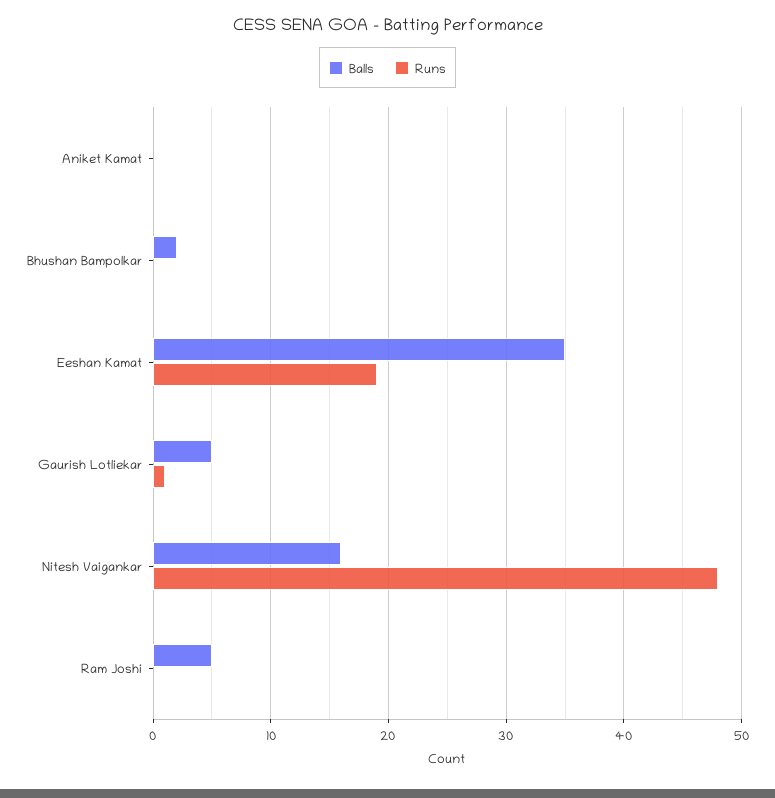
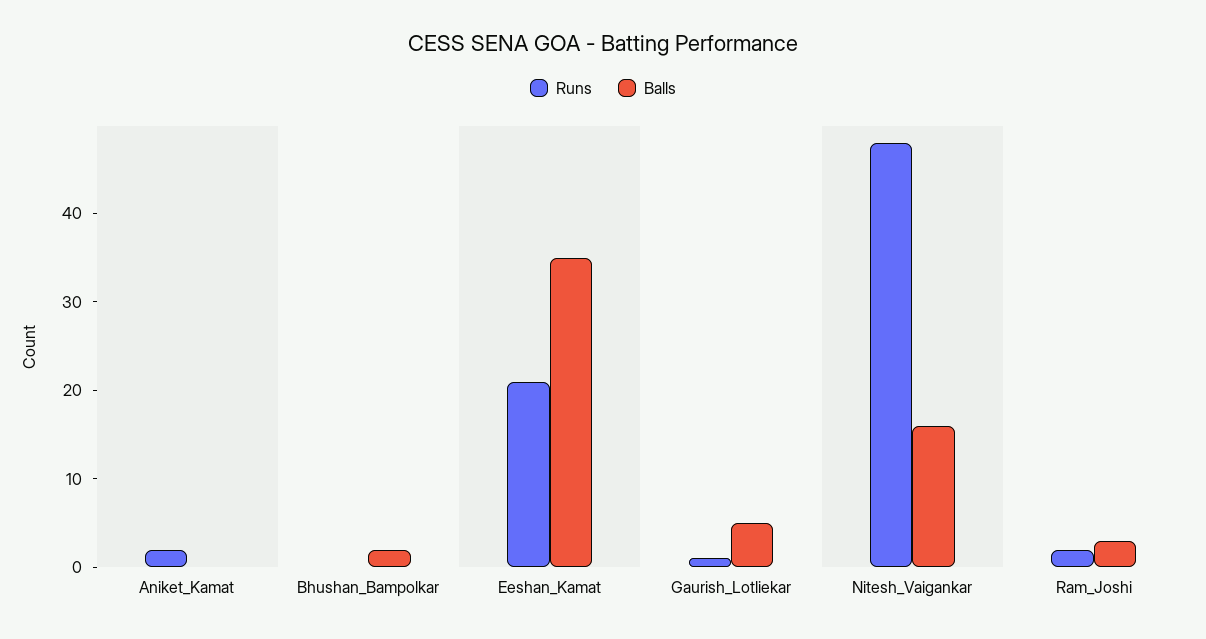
Runs, Aniket Kamat: 0 -> 2
Runs, Eeshan Kamat: 19 -> 21
Balls, Ram Joshi: 5 -> 3
Runs, Ram Joshi: 0 -> 2

